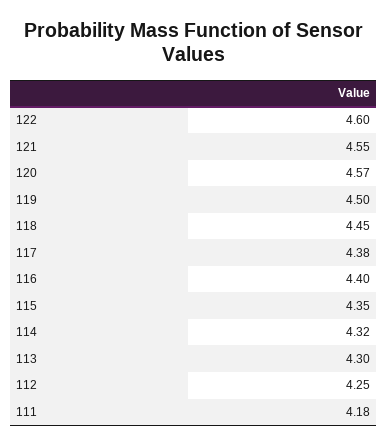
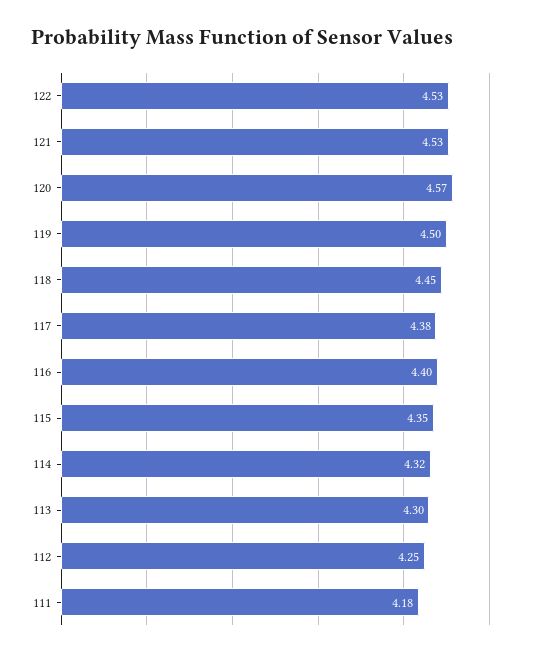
122: 4.6 -> 4.53
121: 4.55 -> 4.53

